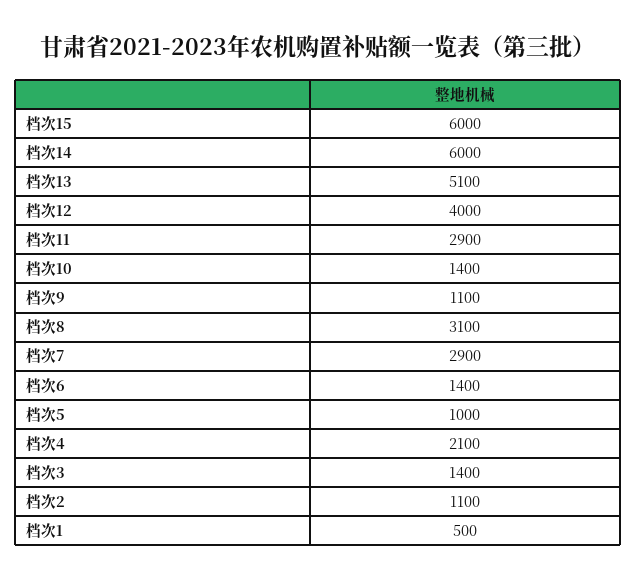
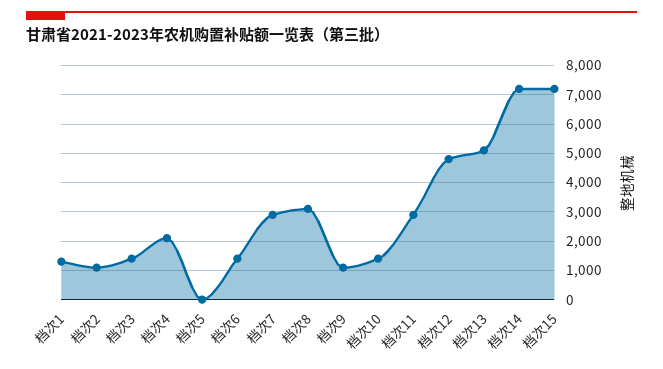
档次15: 6000 -> 7250
档次14: 6000 -> 7250
档次12: 4000 -> 4750
档次5: 1000 -> 0
档次1: 500 -> 1250

